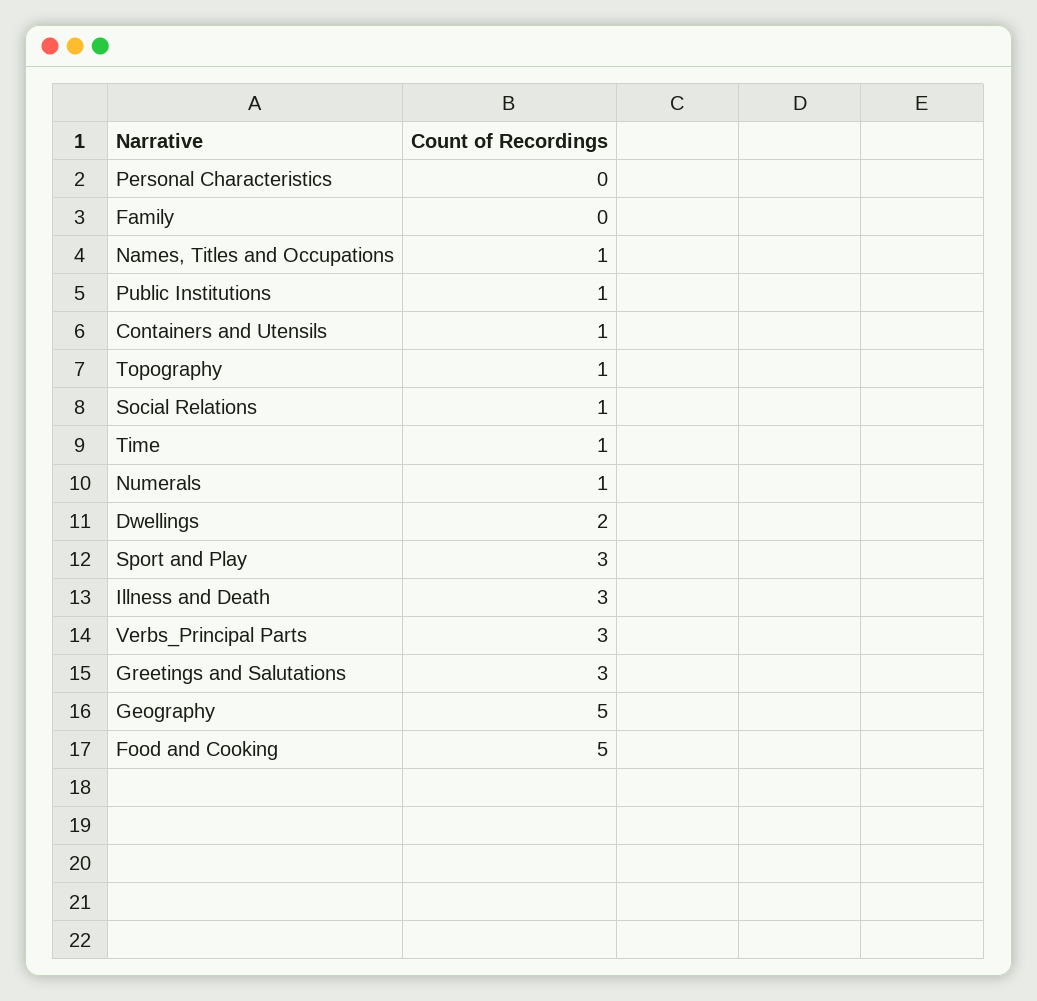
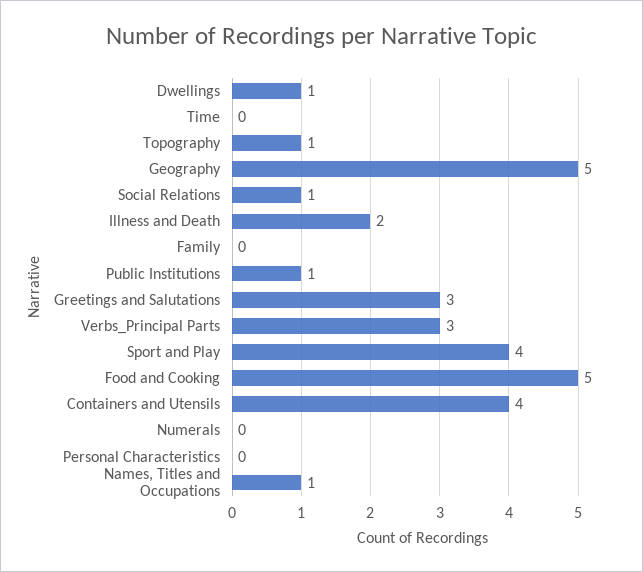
Containers and Utensils: 1 -> 4
Time: 1 -> 0
Numerals: 1 -> 0
Dwellings: 2 -> 1
Sport and Play: 3 -> 4
Illness and Death: 3 -> 2

